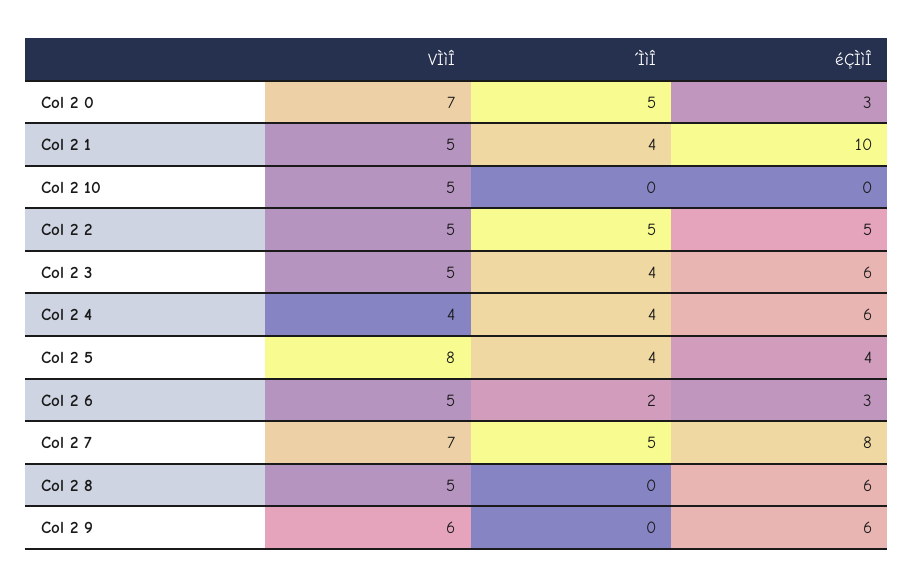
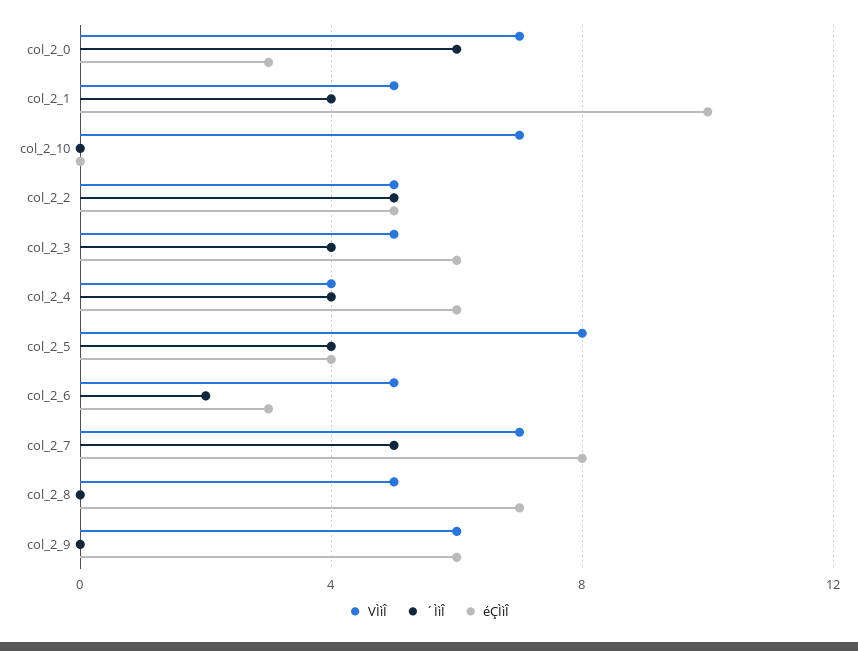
´ÌìÎ, Col 2 0: 5 -> 6
VÌìÎ, Col 2 10: 5 -> 7
éÇÌìÎ, Col 2 8: 6 -> 7

